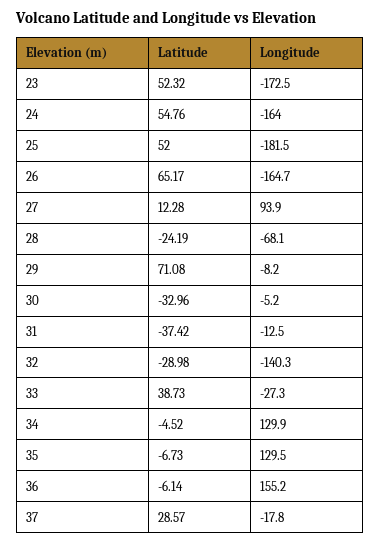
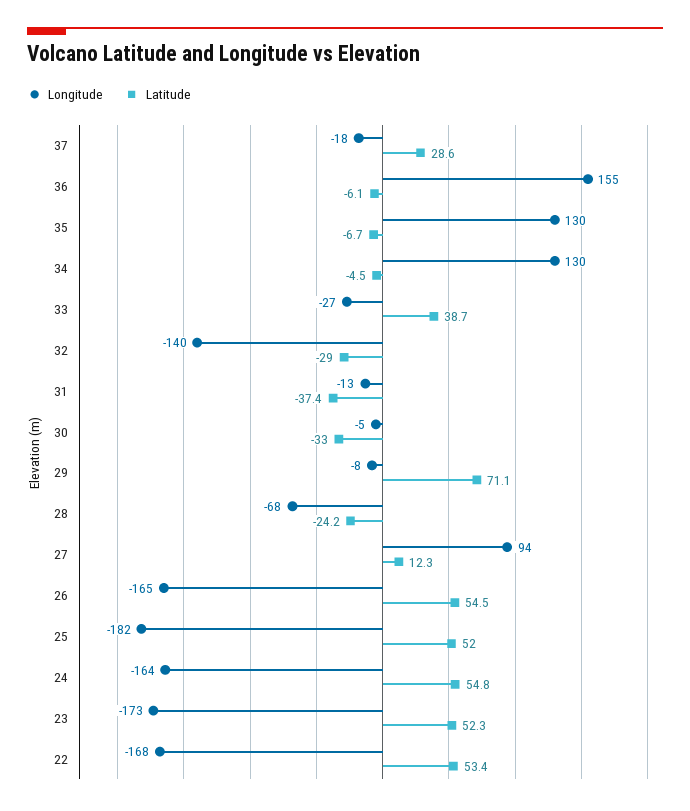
Latitude, 26: 65.17 -> 54.5
Longitude, 22: none -> -168
Latitude, 22: none -> 53.4

